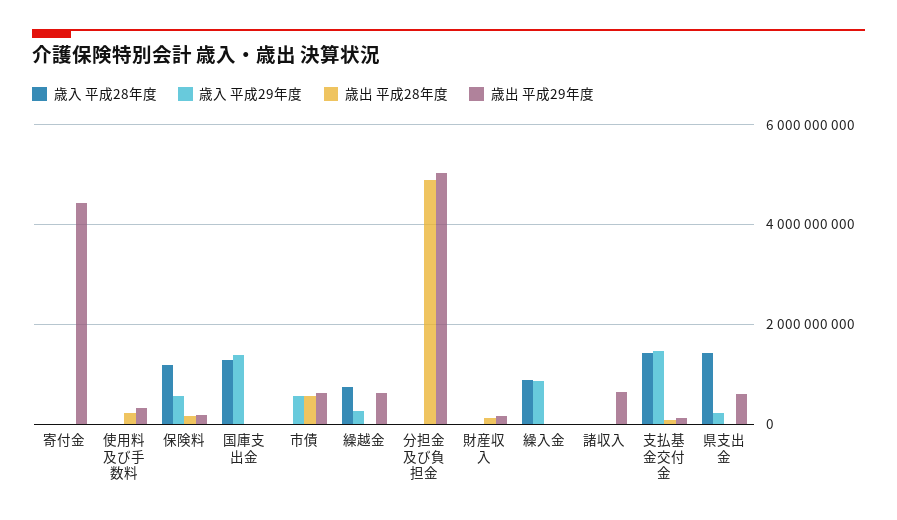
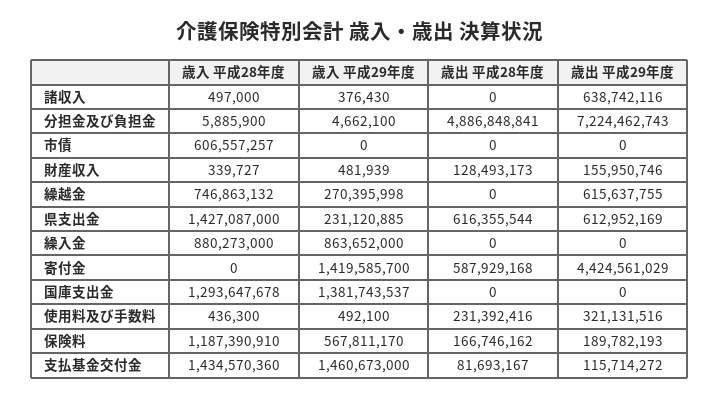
歳入 平成29年度, 寄付金: 0 -> 1419585700
歳出 平成28年度, 寄付金: 0 -> 587929168
歳入 平成28年度, 市債: 0 -> 606557257
歳入 平成29年度, 市債: 600000000 -> 0
歳出 平成28年度, 市債: 600000000 -> 0
歳出 平成29年度, 市債: 600000000 -> 0
歳出 平成29年度, 分担金及び負担金: 5000000000 -> 7224462743
歳出 平成28年度, 県支出金: 0 -> 616355544

